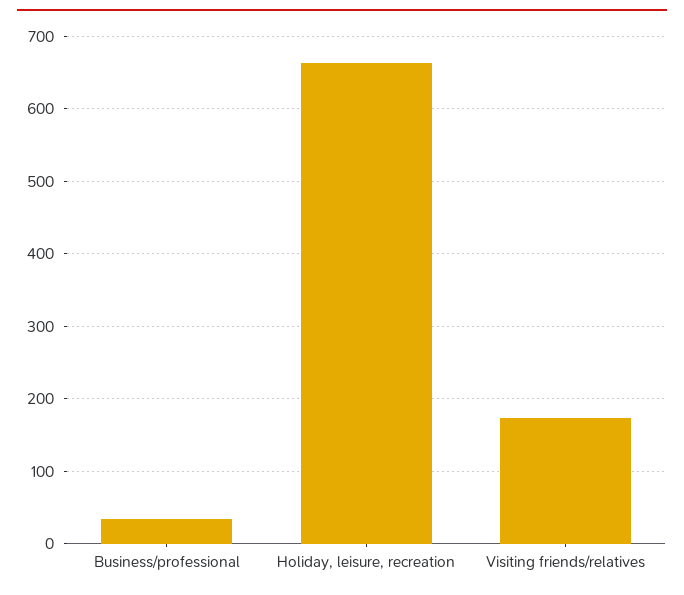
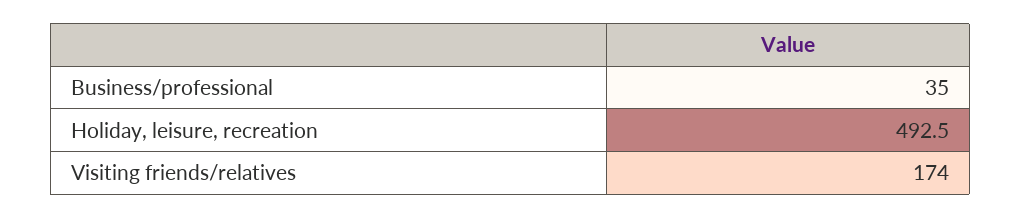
Holiday, leisure, recreation: 660 -> 492.5

